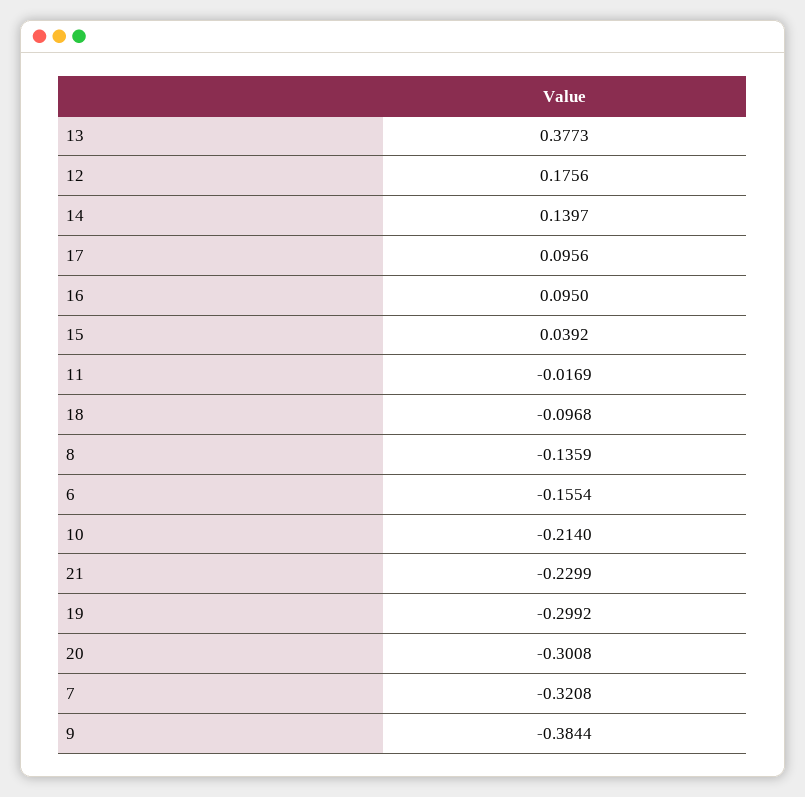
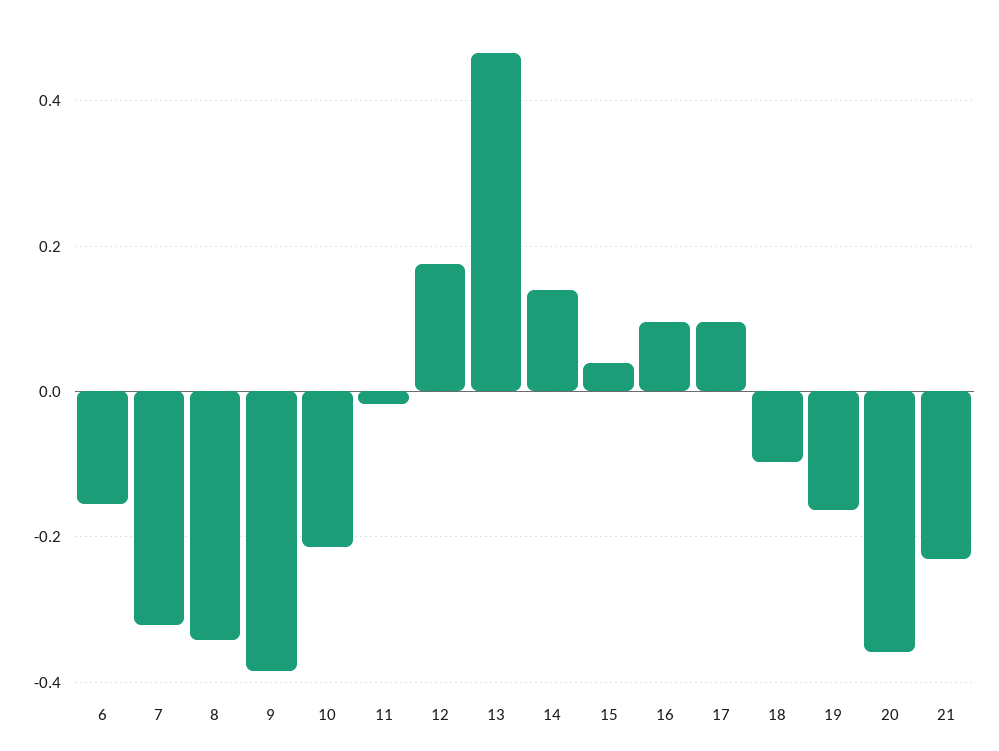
13: 0.3773 -> 0.46
8: -0.1359 -> -0.34
19: -0.2992 -> -0.16
20: -0.3008 -> -0.36

